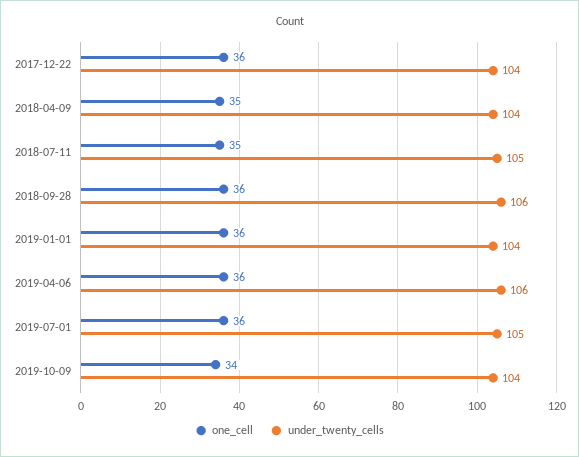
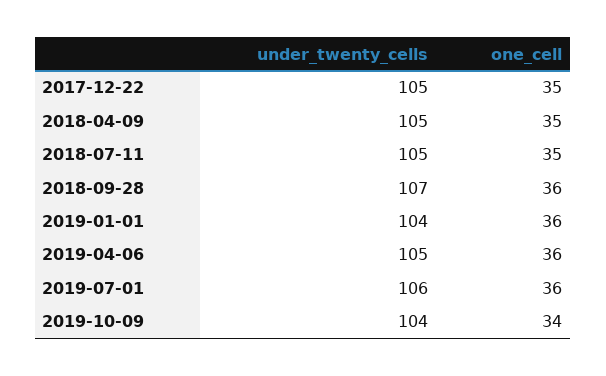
one_cell, 2017-12-22: 36 -> 35
under_twenty_cells, 2017-12-22: 104 -> 105
under_twenty_cells, 2018-04-09: 104 -> 105
under_twenty_cells, 2018-09-28: 106 -> 107
under_twenty_cells, 2019-04-06: 106 -> 105
under_twenty_cells, 2019-07-01: 105 -> 106

